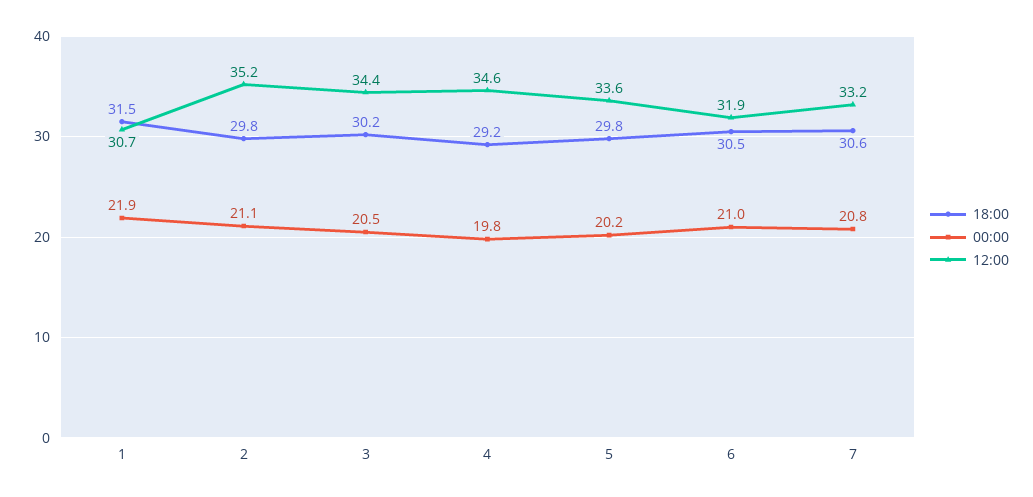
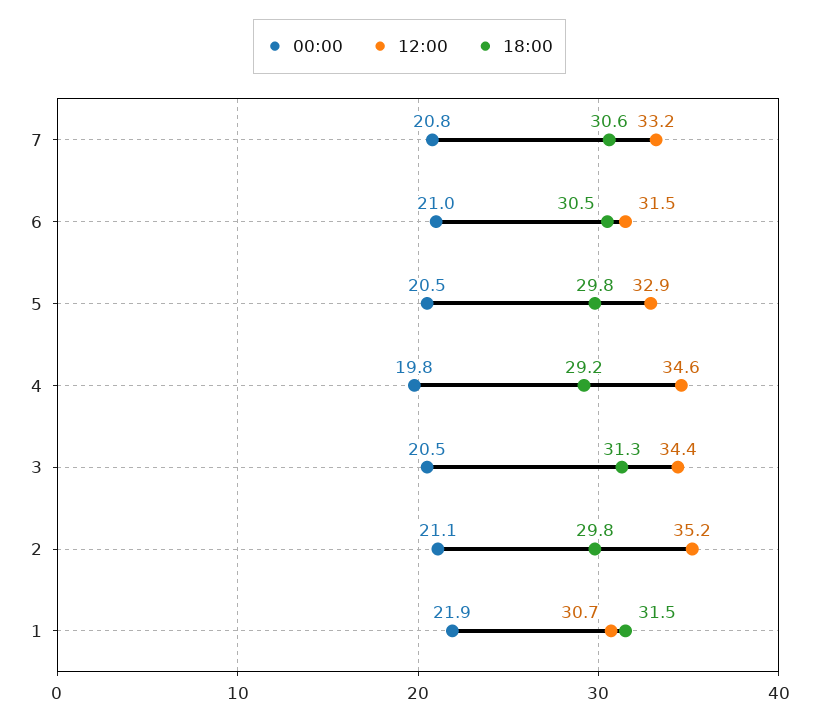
18:00, 3: 30.2 -> 31.3
00:00, 5: 20.2 -> 20.5
12:00, 5: 33.6 -> 32.9
12:00, 6: 31.9 -> 31.5

